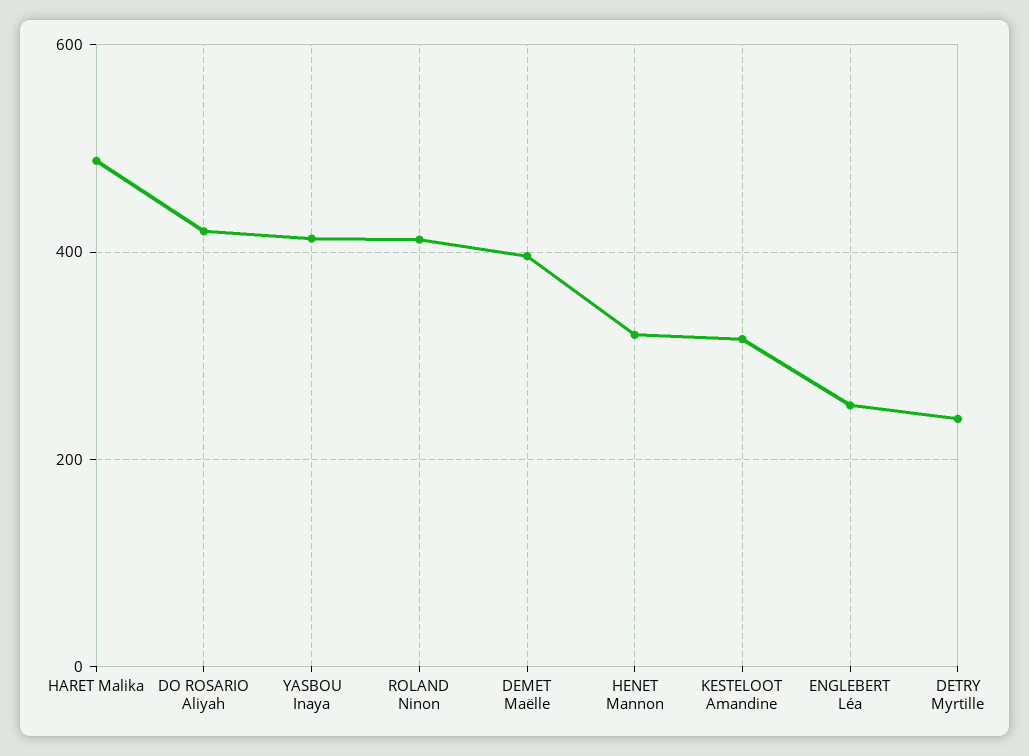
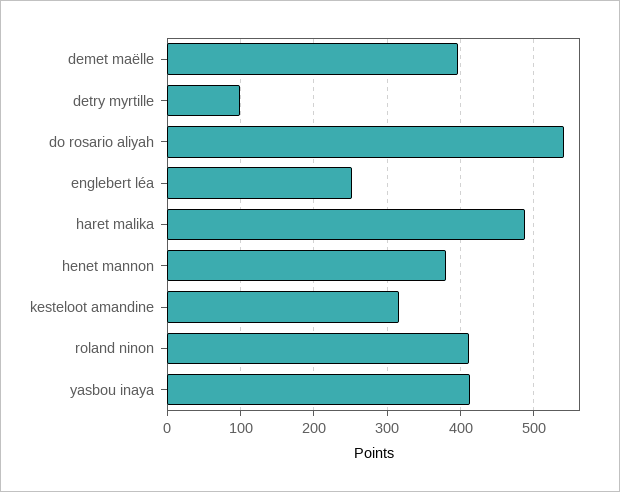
DO ROSARIO Aliyah: 420 -> 540
HENET Mannon: 320 -> 380
DETRY Myrtille: 240 -> 100

